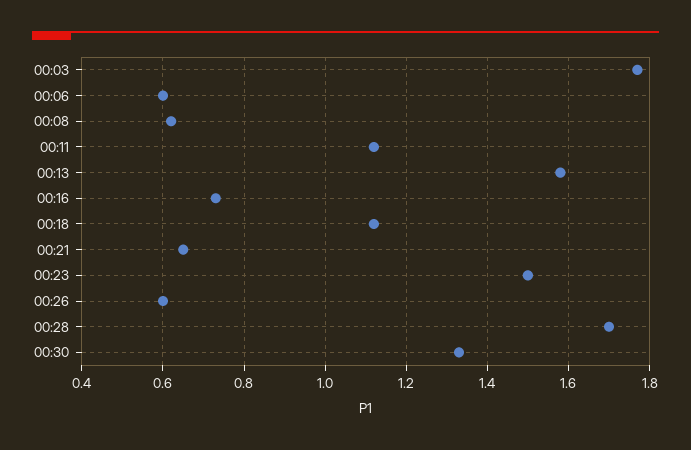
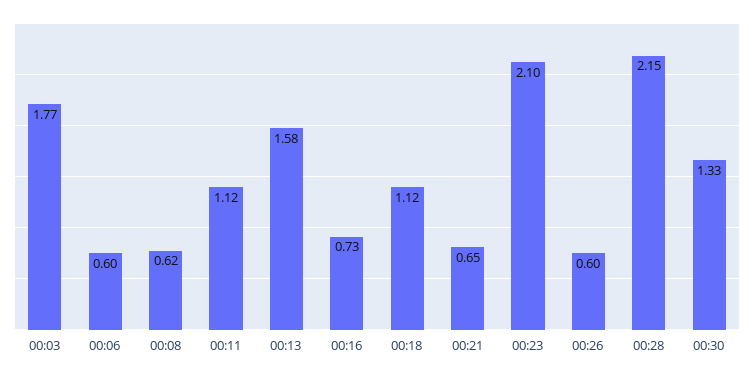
00:23: 1.5 -> 2.1
00:28: 1.7 -> 2.15

